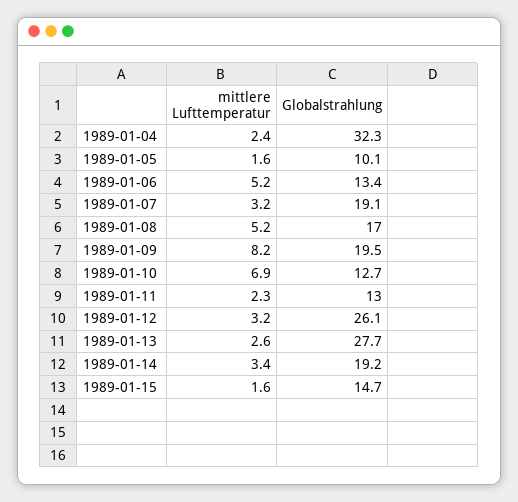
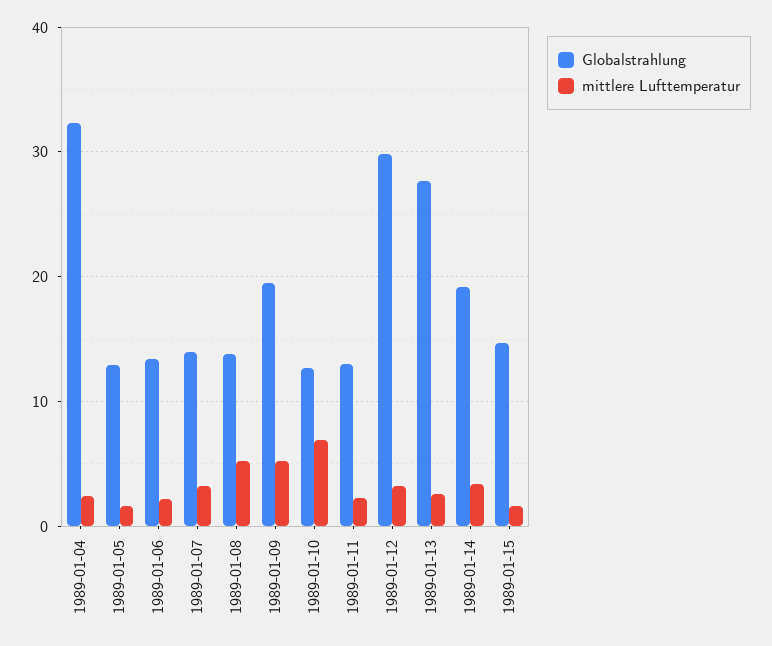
Globalstrahlung, 1989-01-05: 10.1 -> 13
mittlere Lufttemperatur, 1989-01-06: 5.2 -> 2
Globalstrahlung, 1989-01-07: 19.1 -> 14
Globalstrahlung, 1989-01-08: 17 -> 14
mittlere Lufttemperatur, 1989-01-09: 8.2 -> 5
Globalstrahlung, 1989-01-12: 26.1 -> 30

